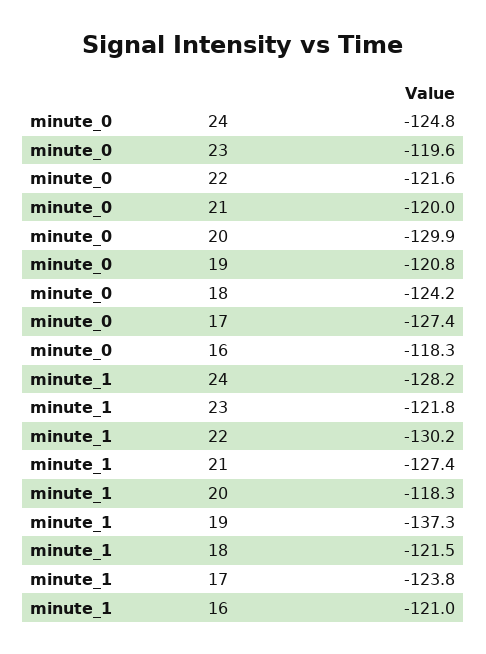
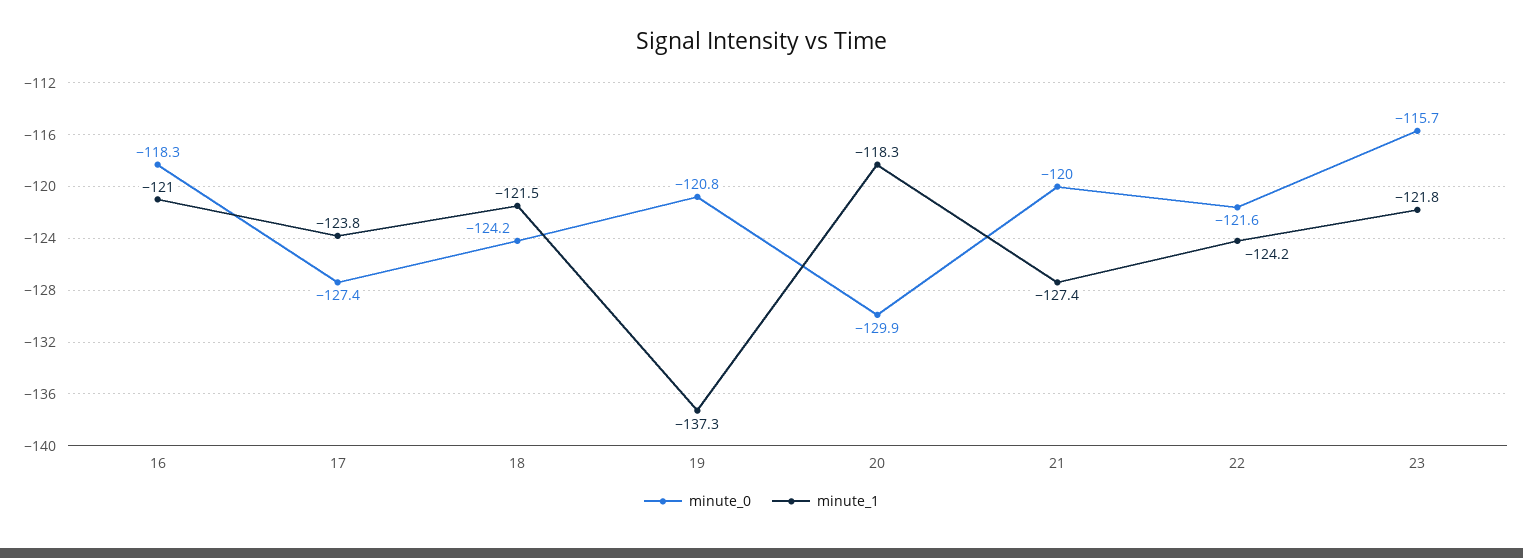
minute_0, 24: -124.8 -> none
minute_0, 23: -119.6 -> -115.7
minute_1, 24: -128.2 -> none
minute_1, 22: -130.2 -> -124.2

